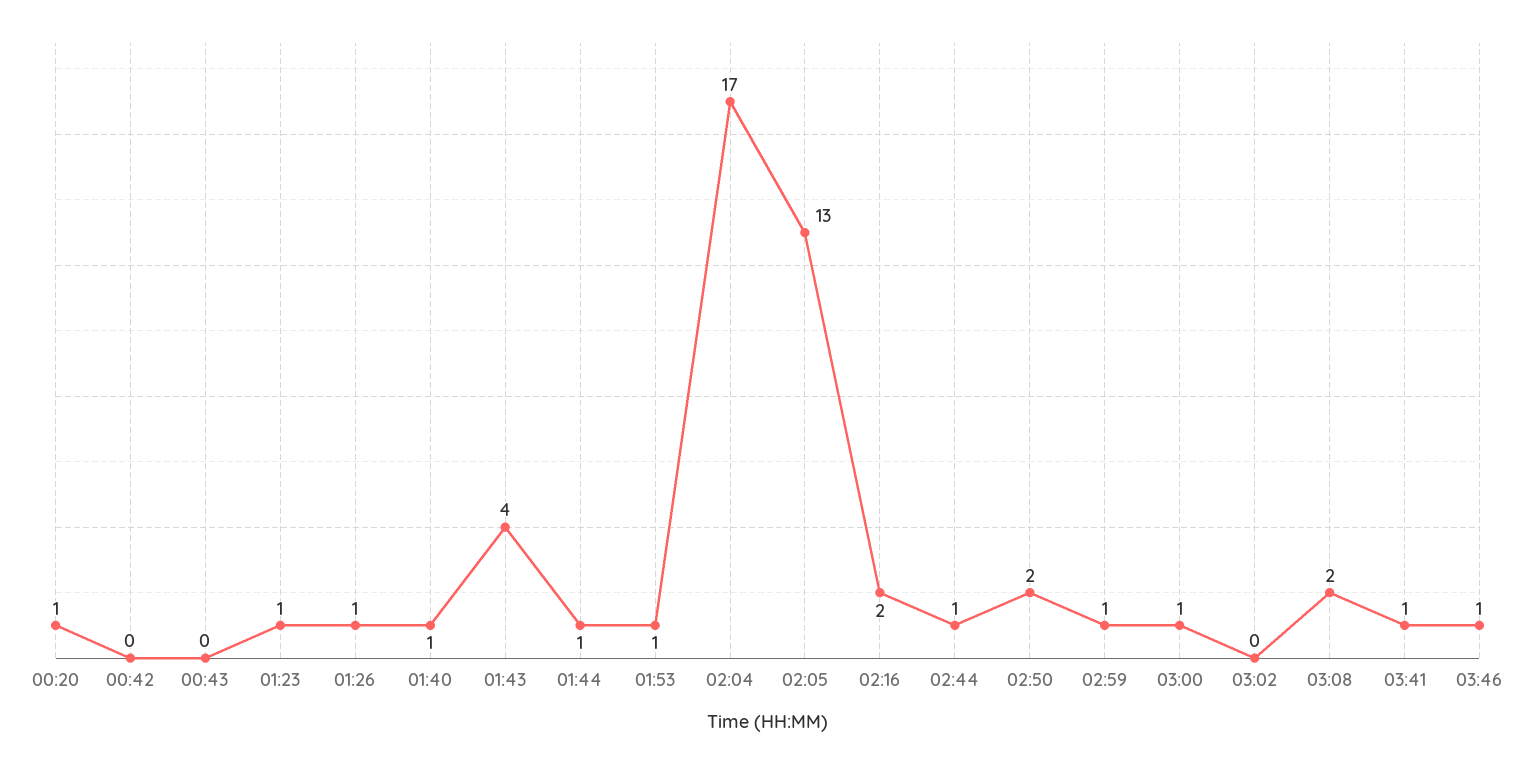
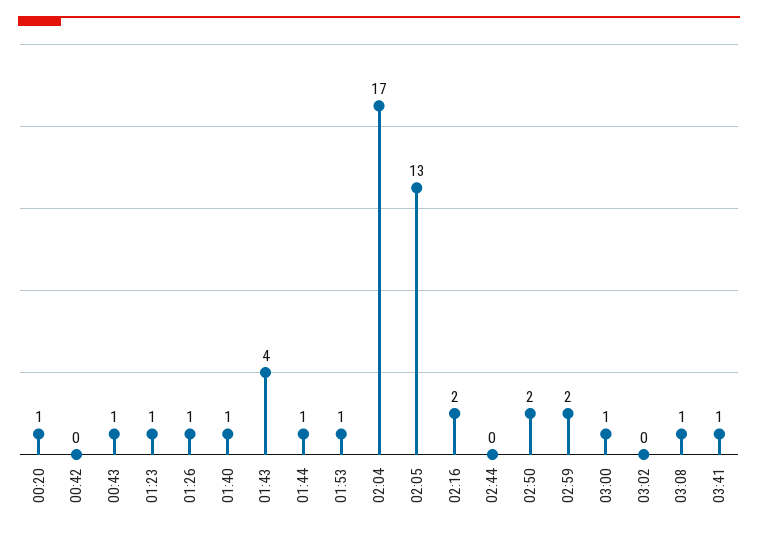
00:43: 0 -> 1
02:44: 1 -> 0
02:59: 1 -> 2
03:08: 2 -> 1
03:46: 1 -> none

